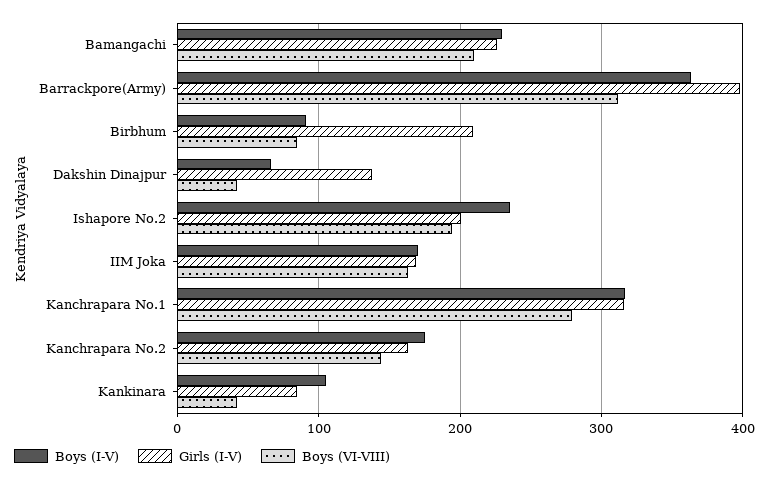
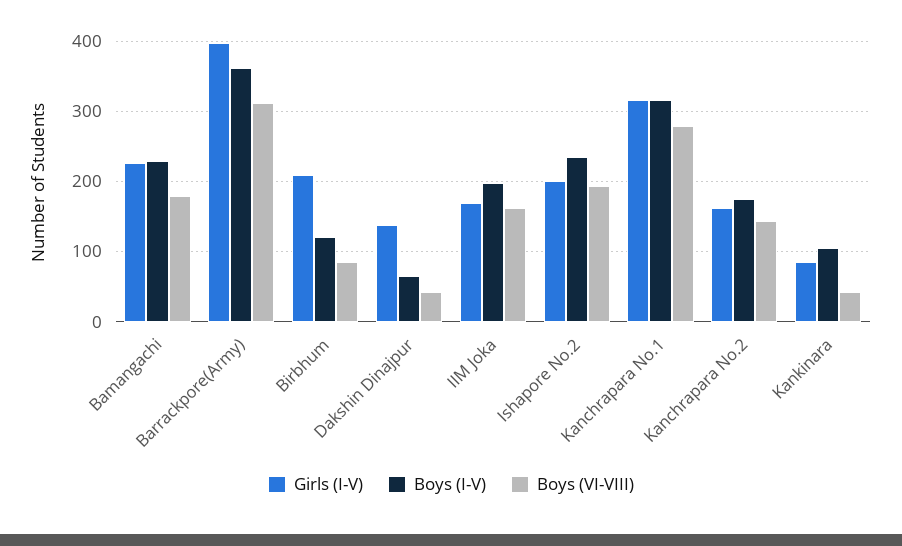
Boys (VI-VIII), Bamangachi: 210 -> 180
Boys (I-V), Birbhum: 90 -> 120
Boys (I-V), IIM Joka: 170 -> 200

